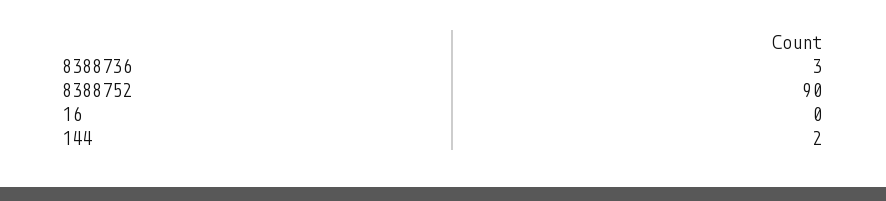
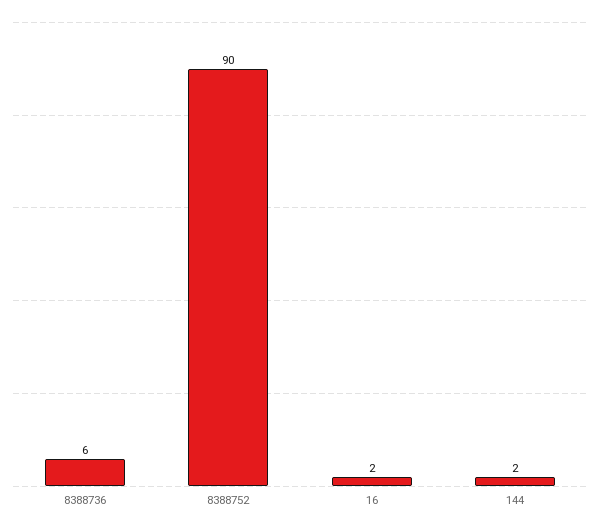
8388736: 3 -> 6
16: 0 -> 2

